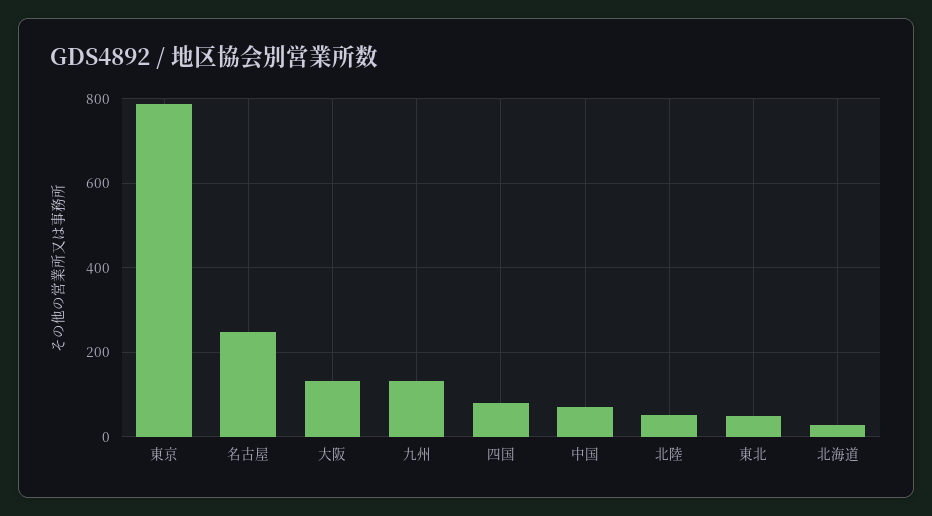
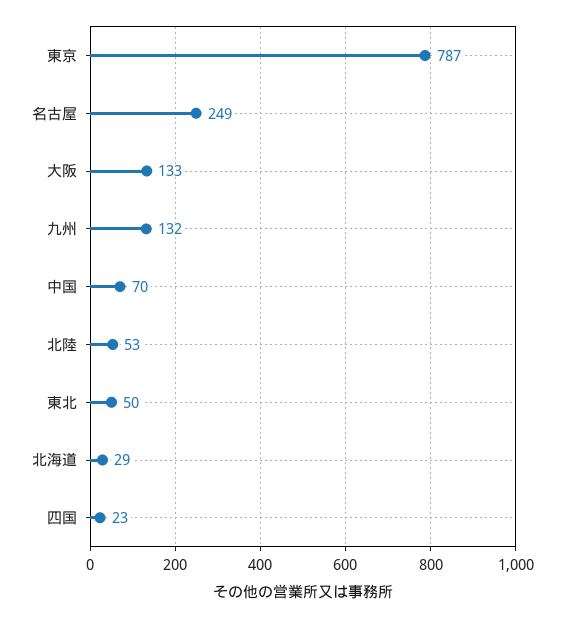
四国: 80 -> 23

